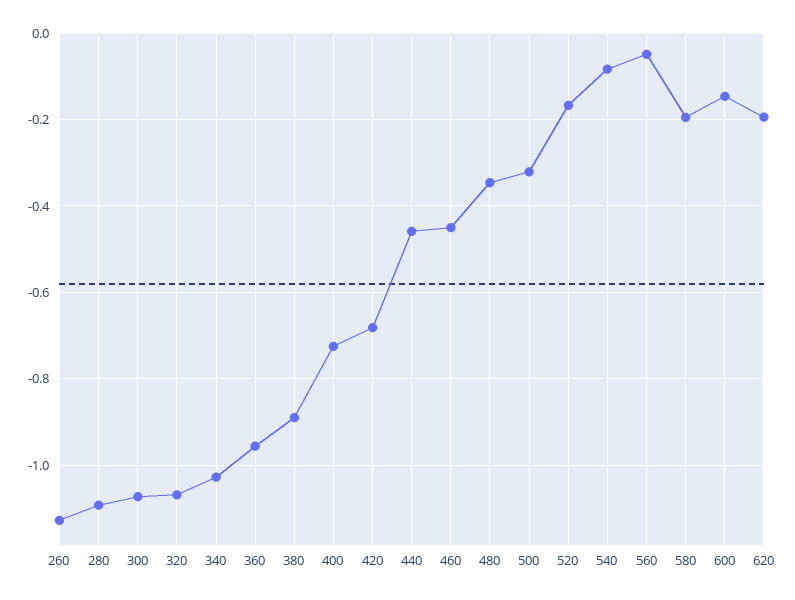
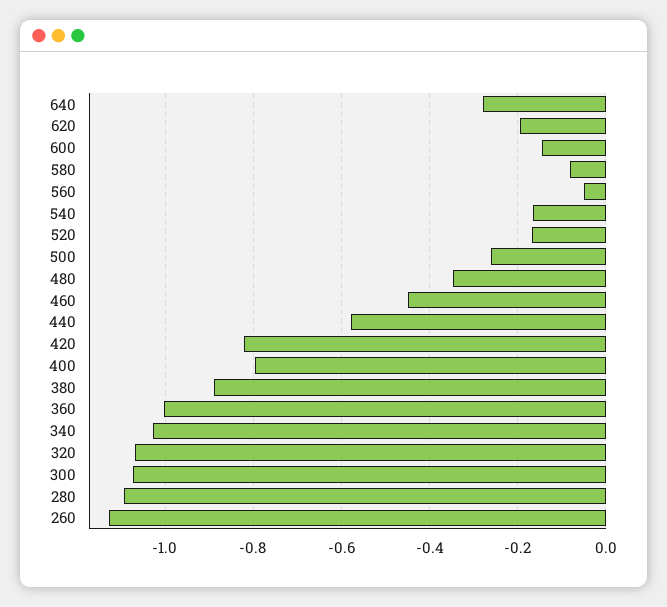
360: -0.96 -> -1
400: -0.72 -> -0.8
420: -0.68 -> -0.82
440: -0.46 -> -0.58
500: -0.32 -> -0.26
540: -0.08 -> -0.16
580: -0.2 -> -0.08
640: none -> -0.28

